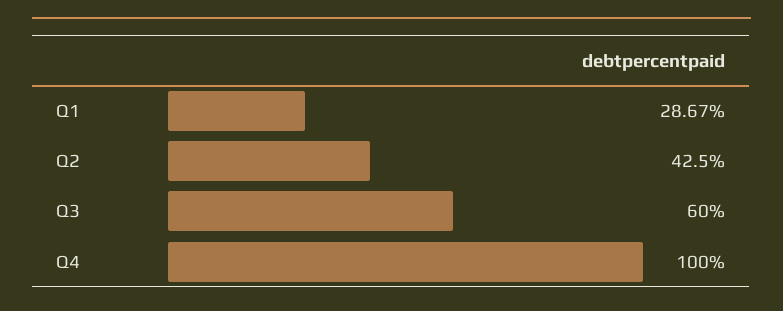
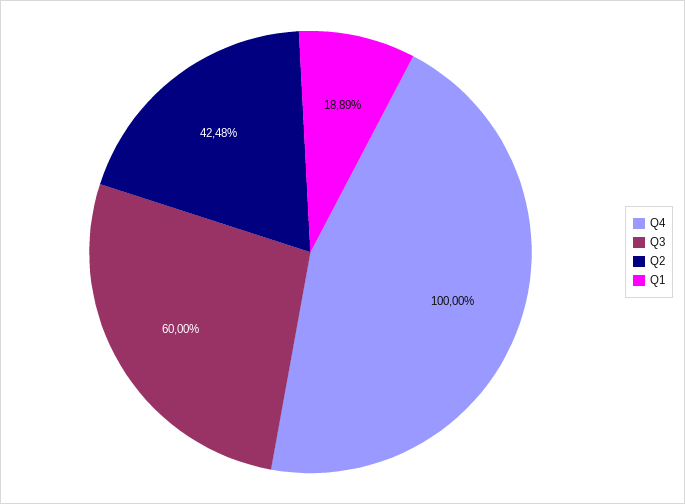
Q1: 28.67 -> 18.89
Q2: 42.5 -> 42.48

